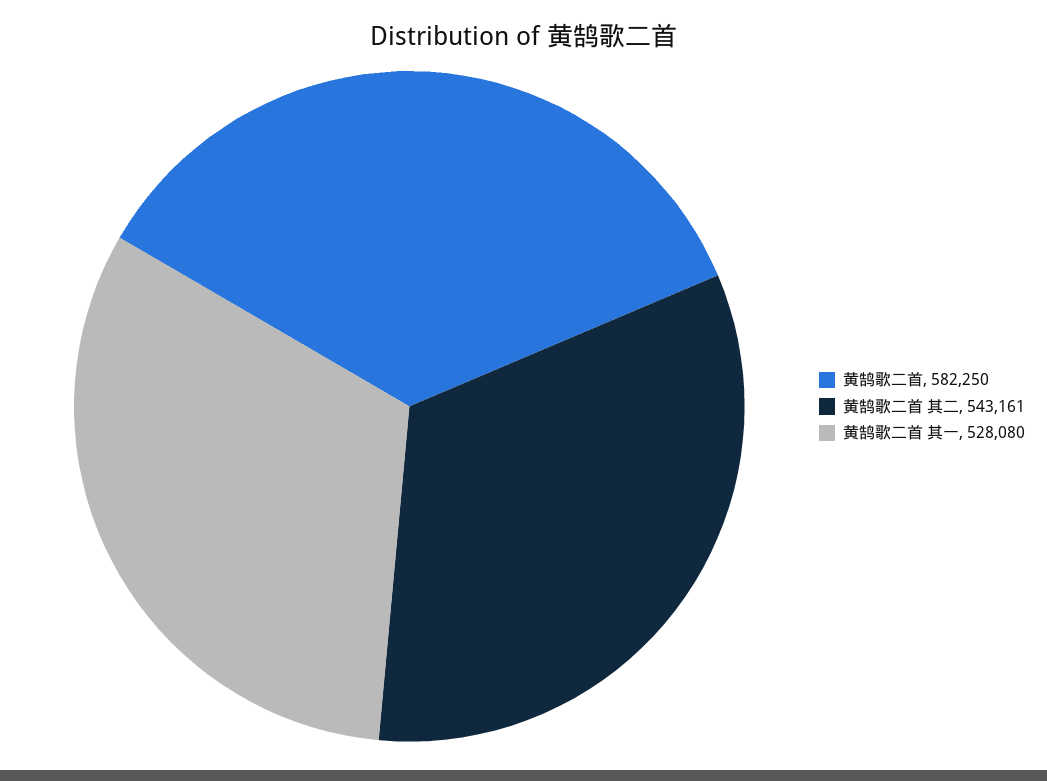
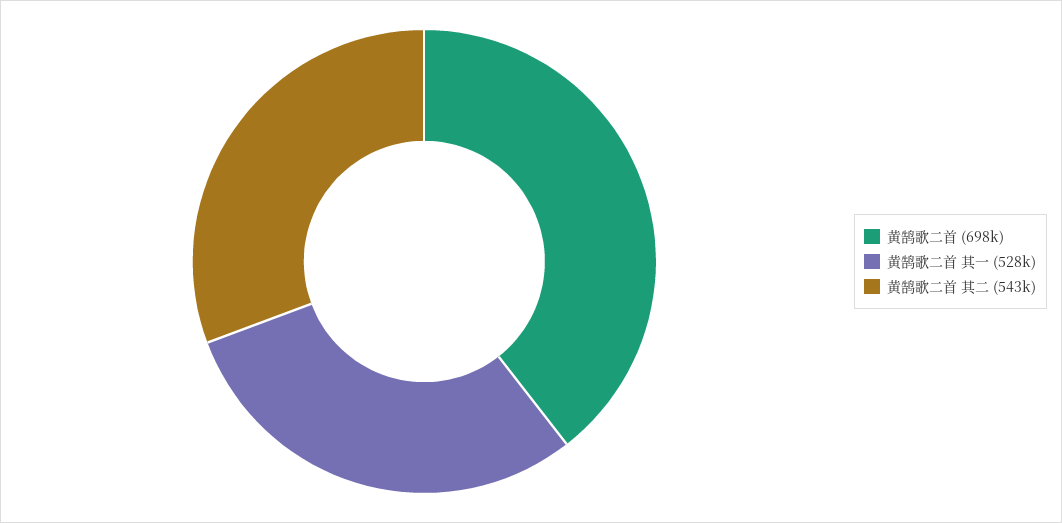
黄鹄歌二首: 582250 -> 698000

